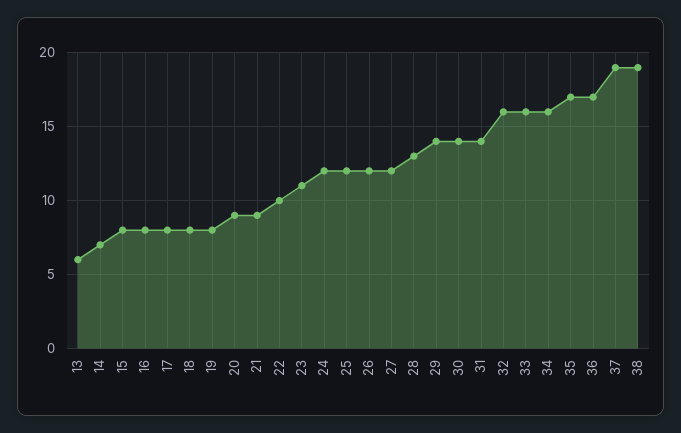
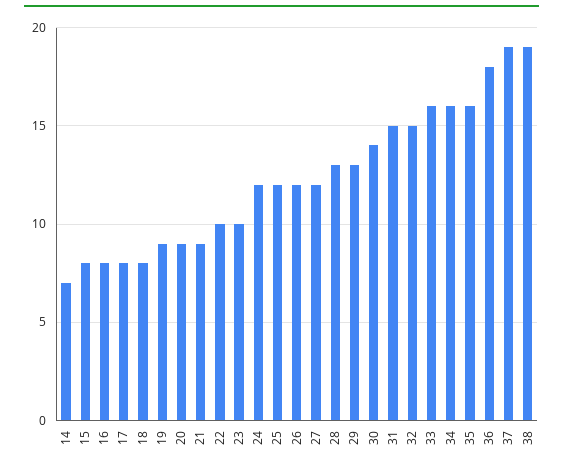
13: 6 -> none
19: 8 -> 9
23: 11 -> 10
29: 14 -> 13
31: 14 -> 15
32: 16 -> 15
35: 17 -> 16
36: 17 -> 18

